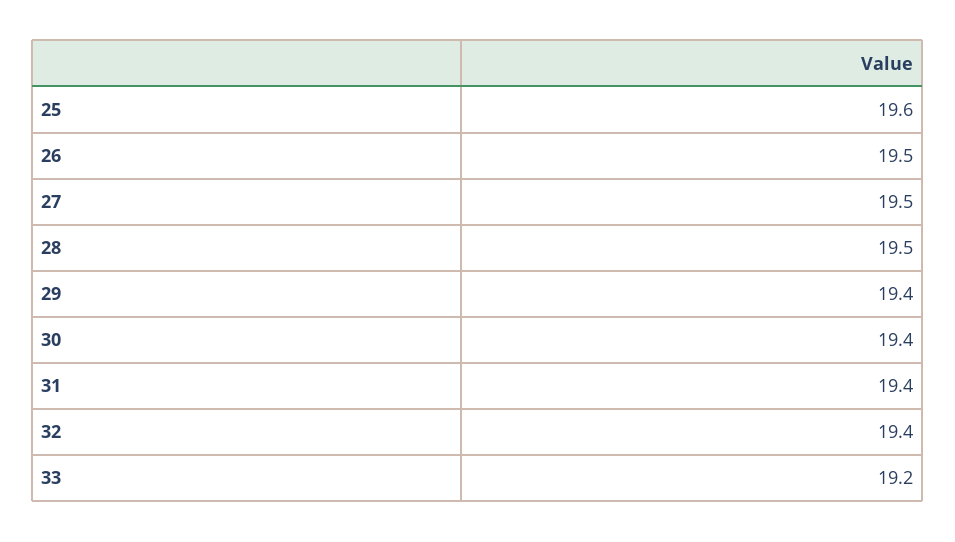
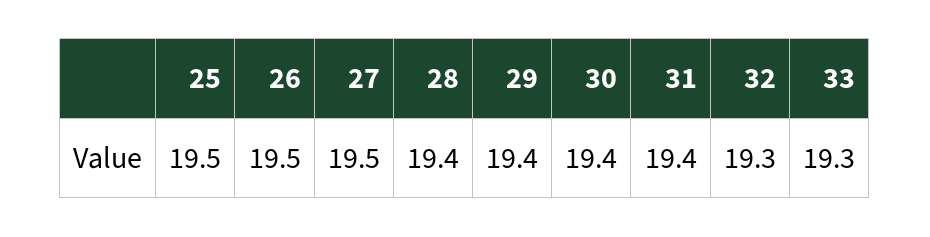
25: 19.6 -> 19.5
28: 19.5 -> 19.4
32: 19.4 -> 19.3
33: 19.2 -> 19.3

